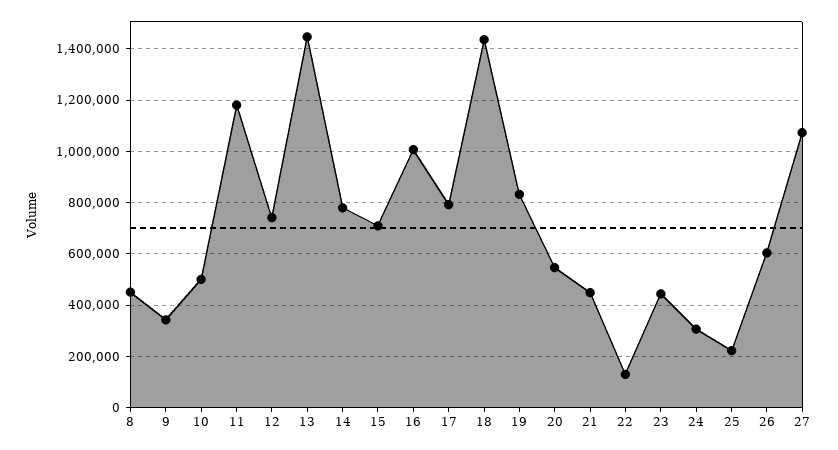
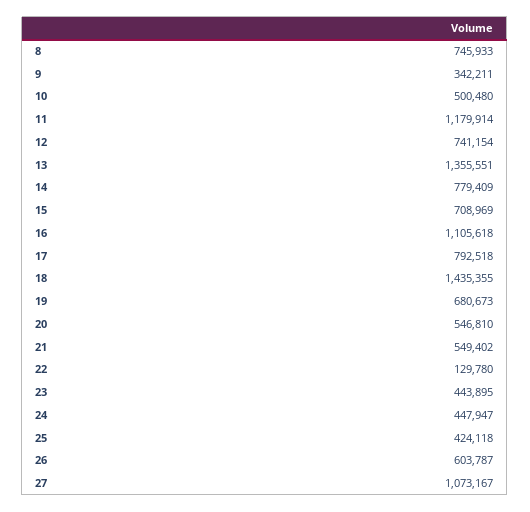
8: 450000 -> 745933
13: 1450000 -> 1355551
16: 1000000 -> 1105618
19: 825000 -> 680673
21: 450000 -> 549402
24: 300000 -> 447947
25: 225000 -> 424118

